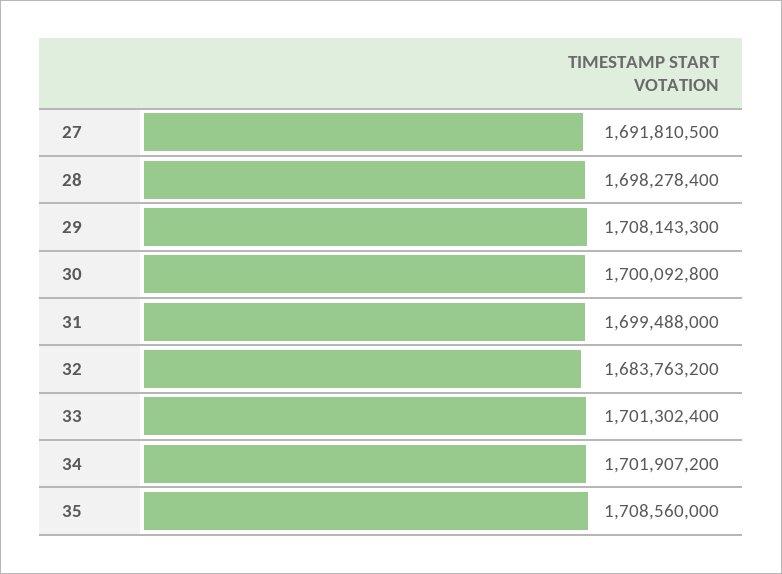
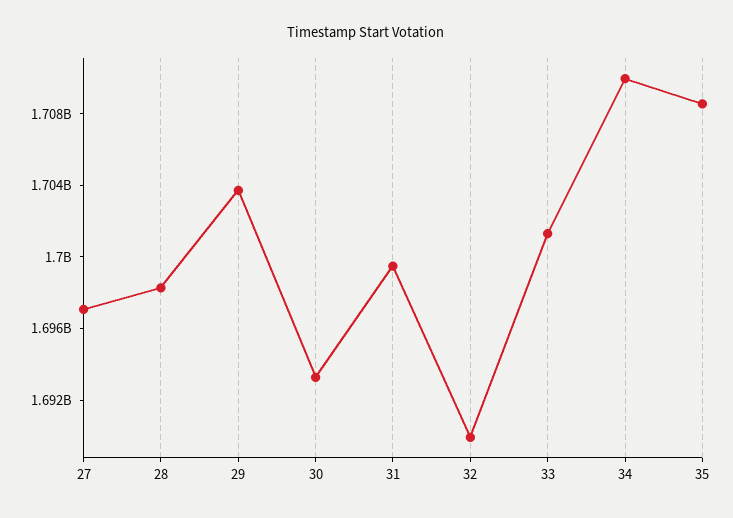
27: 1691810500 -> 1697000000
29: 1708143300 -> 1704000000
30: 1700092800 -> 1693000000
32: 1683763200 -> 1690000000
34: 1701907200 -> 1710000000

